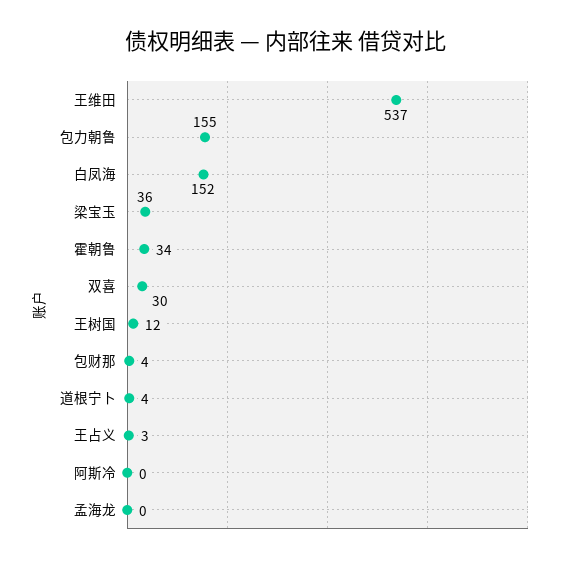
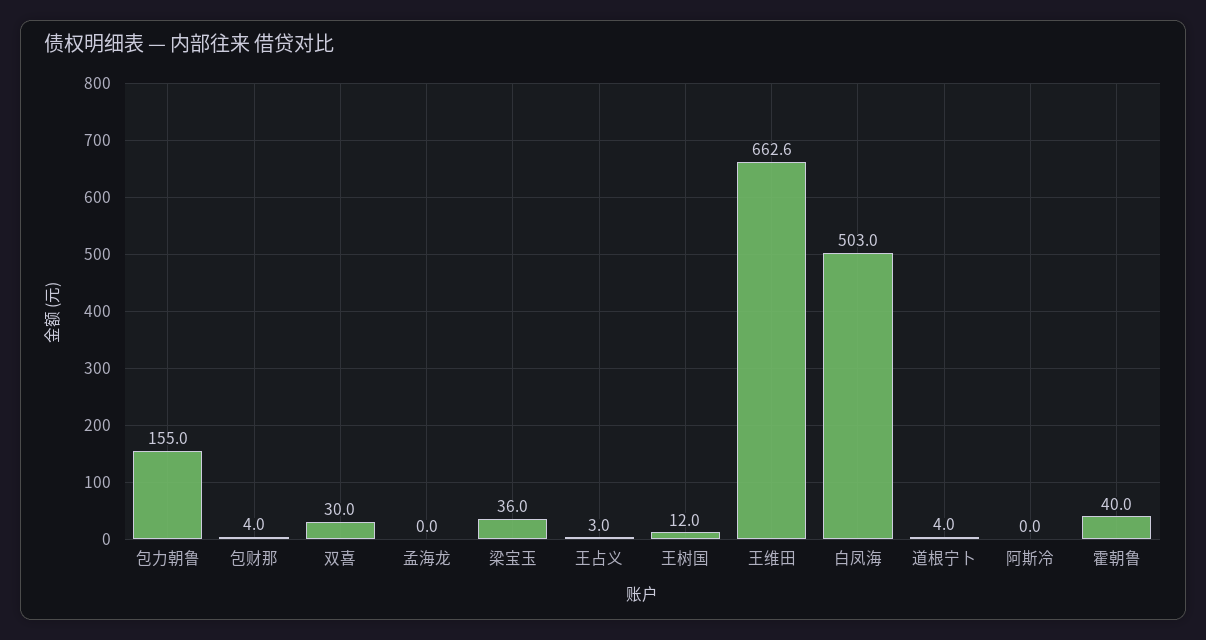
王维田: 537 -> 662.6
白凤海: 152 -> 503
霍朝鲁: 34 -> 40

